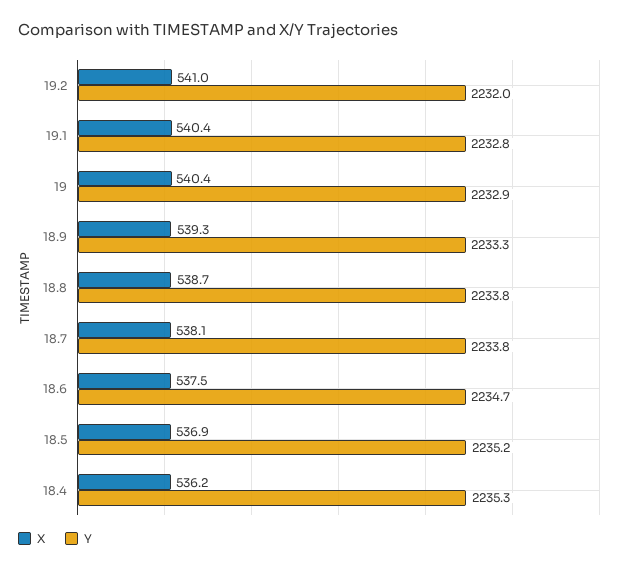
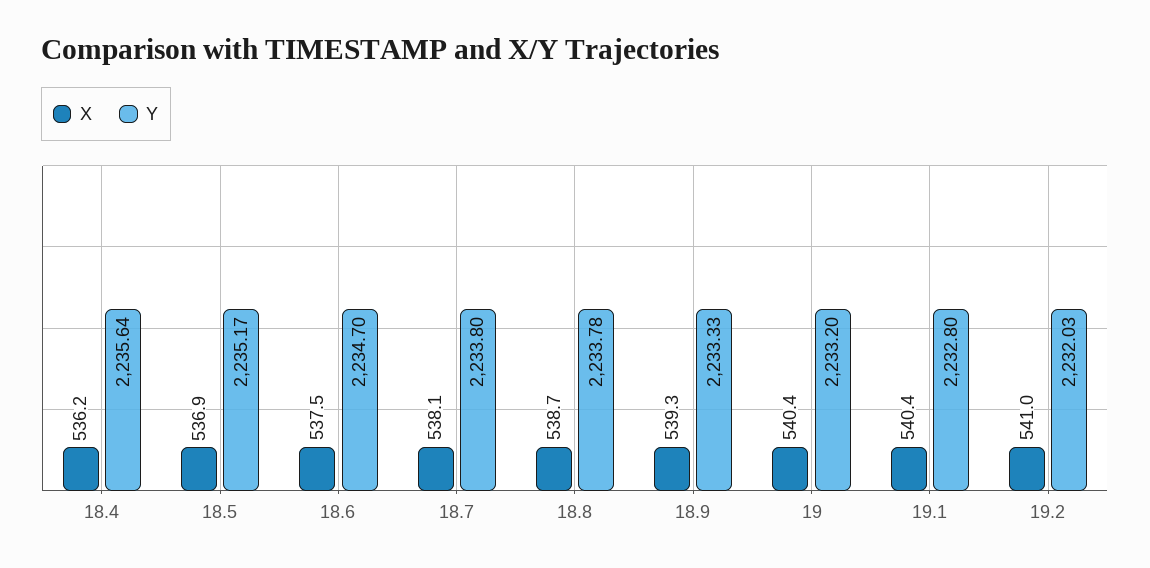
Y, 19: 2232.9 -> 2233.2
Y, 18.4: 2235.3 -> 2235.64

